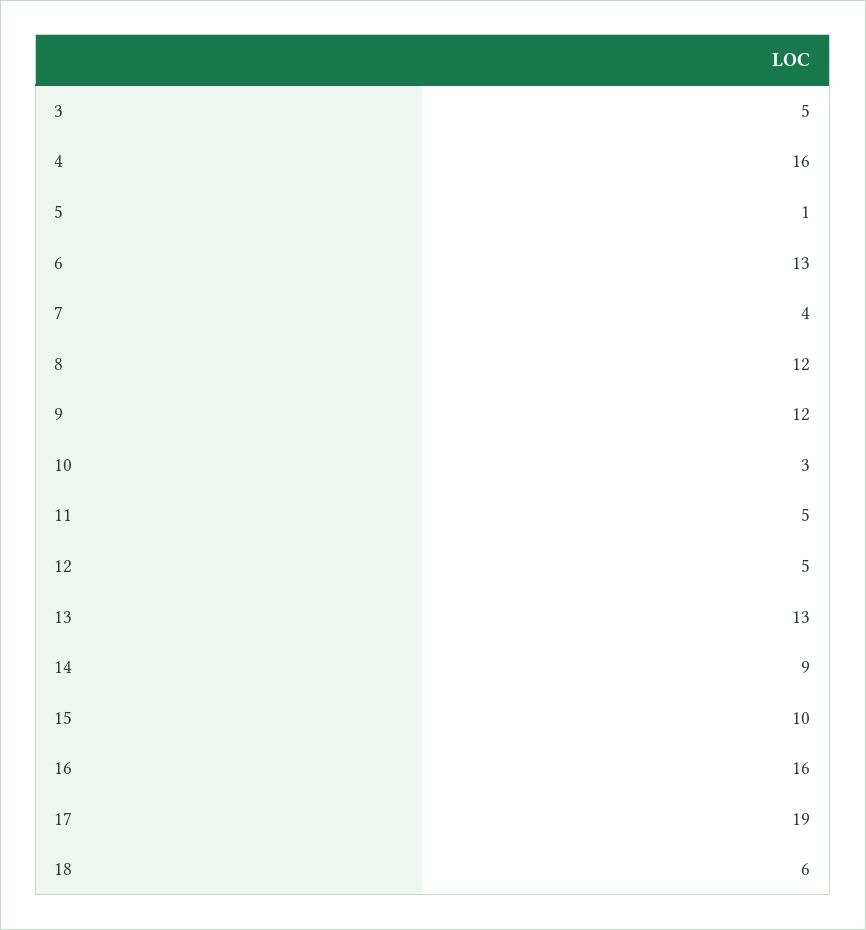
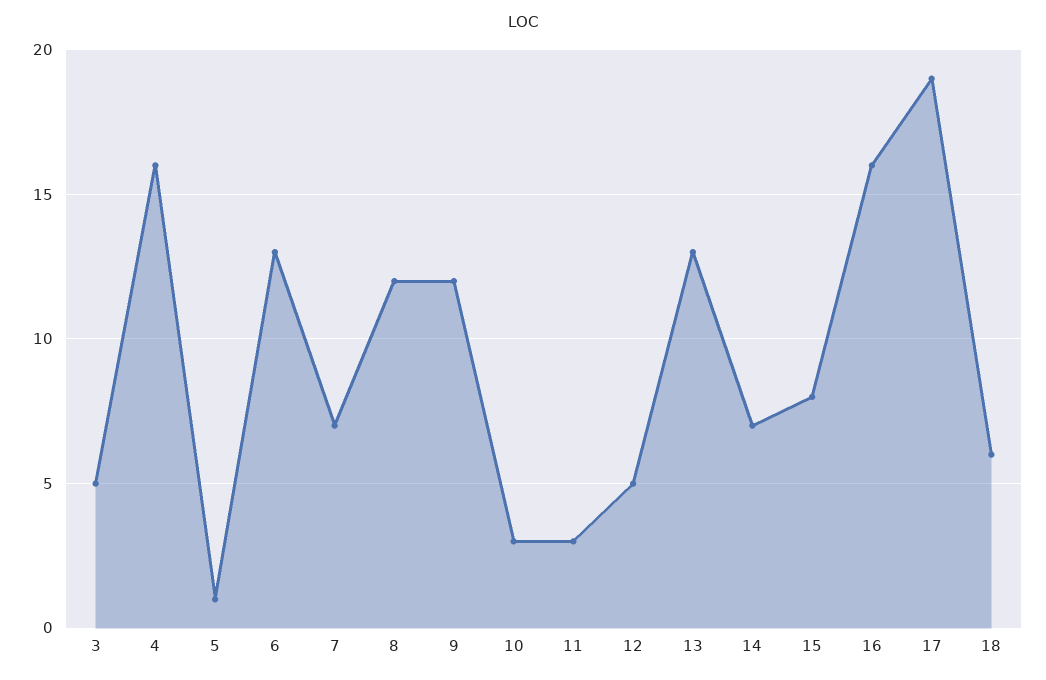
7: 4 -> 7
11: 5 -> 3
14: 9 -> 7
15: 10 -> 8

